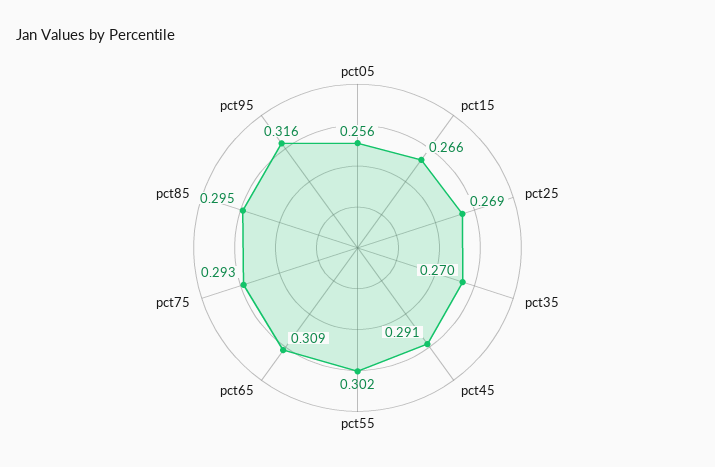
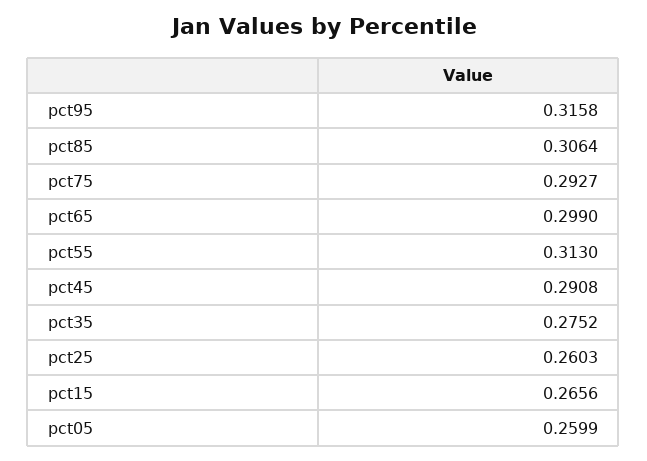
pct05: 0.256 -> 0.2599
pct25: 0.269 -> 0.2603
pct35: 0.27 -> 0.2752
pct55: 0.302 -> 0.313
pct65: 0.309 -> 0.299
pct85: 0.295 -> 0.3064

